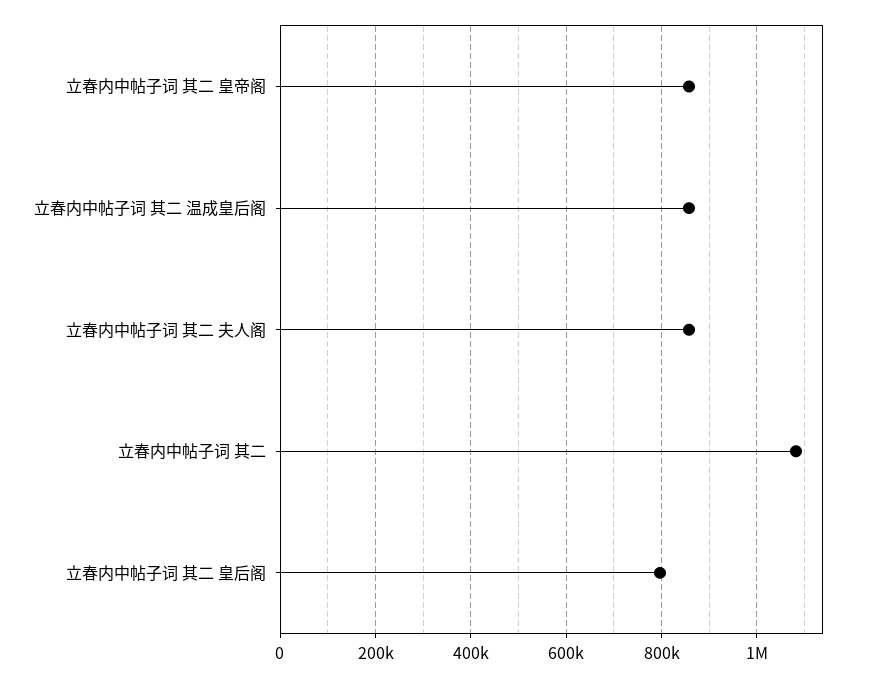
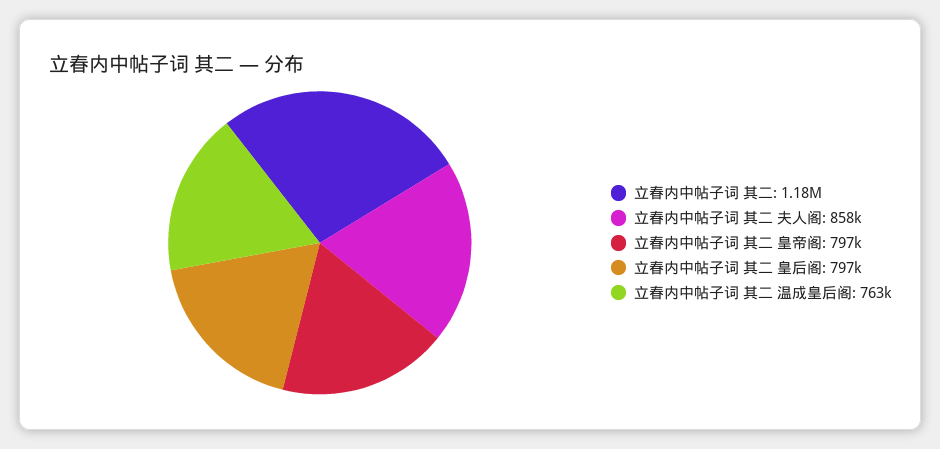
立春内中帖子词 其二 皇帝阁: 860000 -> 797000
立春内中帖子词 其二 温成皇后阁: 860000 -> 763000
立春内中帖子词 其二: 1080000 -> 1180000

